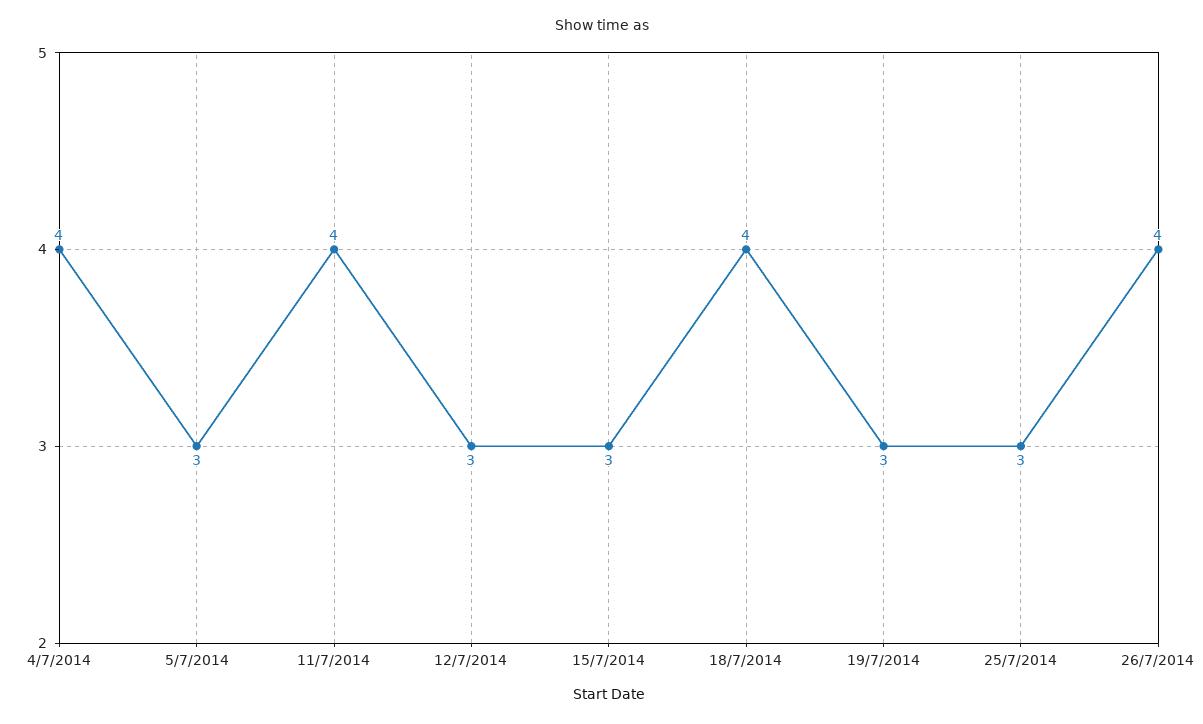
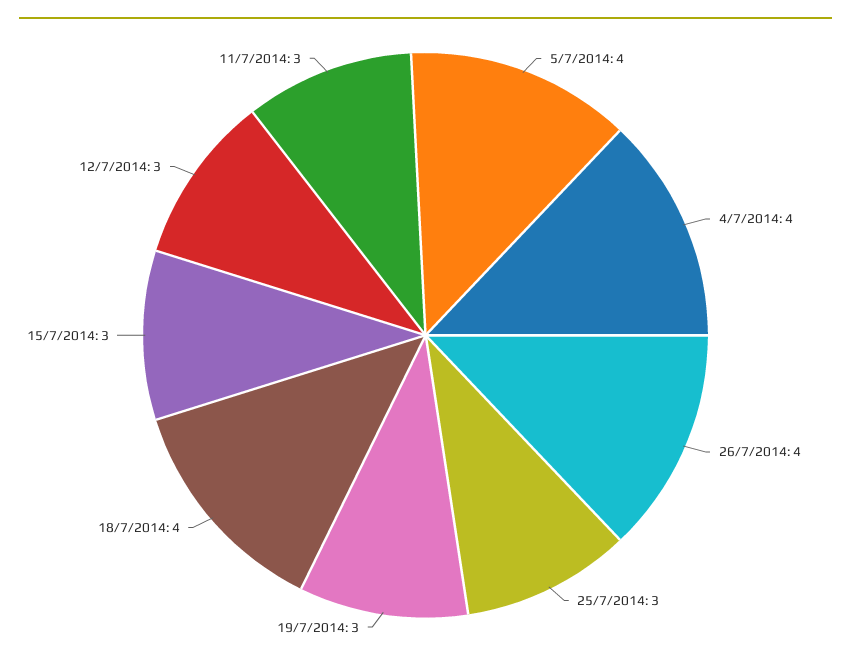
5/7/2014: 3 -> 4
11/7/2014: 4 -> 3

